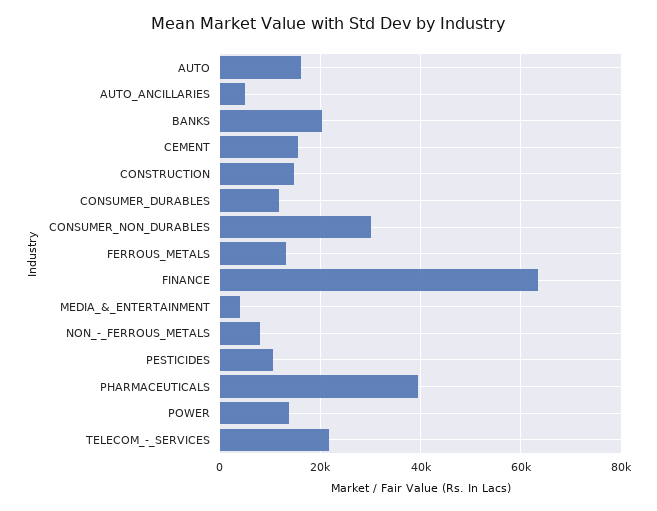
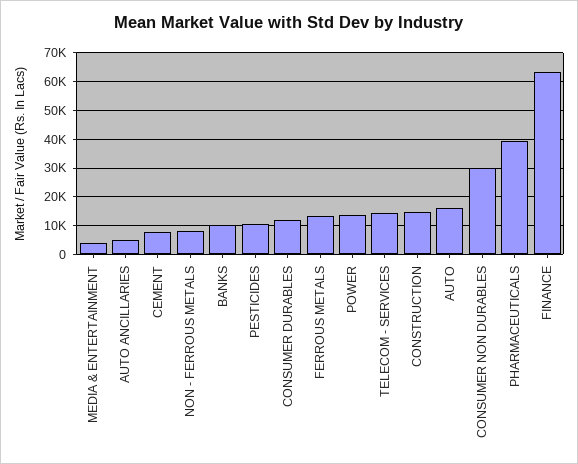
BANKS: 20000 -> 10000
CEMENT: 16000 -> 7500
TELECOM_-_SERVICES: 22000 -> 15000

